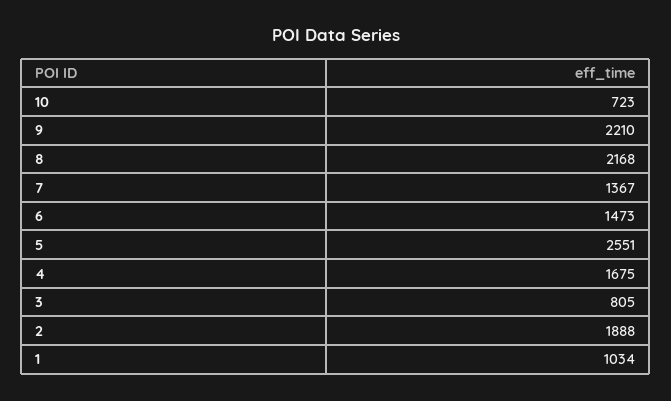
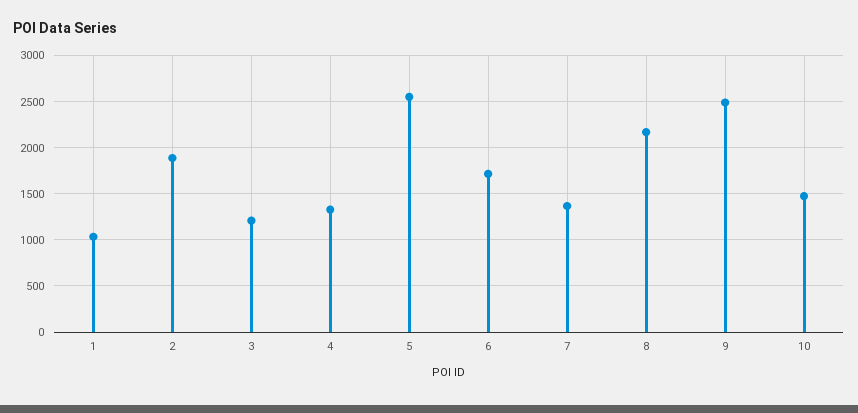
10: 723 -> 1500
9: 2210 -> 2500
6: 1473 -> 1700
4: 1675 -> 1300
3: 805 -> 1200

